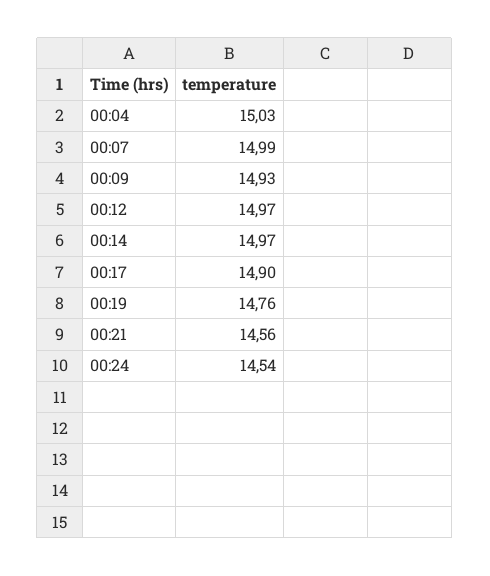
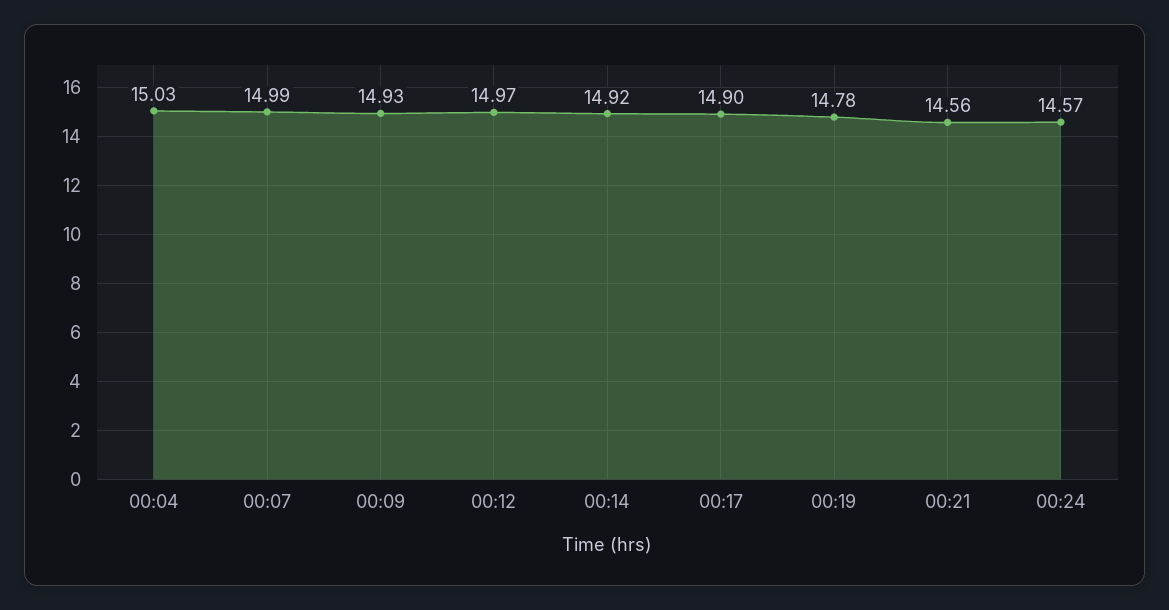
00:14: 14.97 -> 14.92
00:19: 14.76 -> 14.78
00:24: 14.54 -> 14.57

